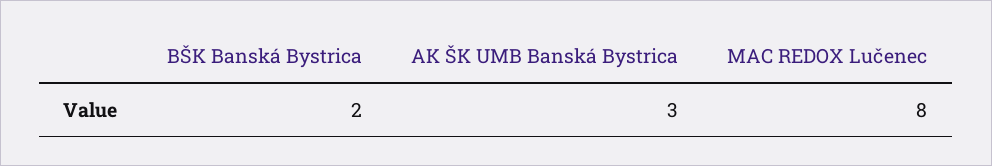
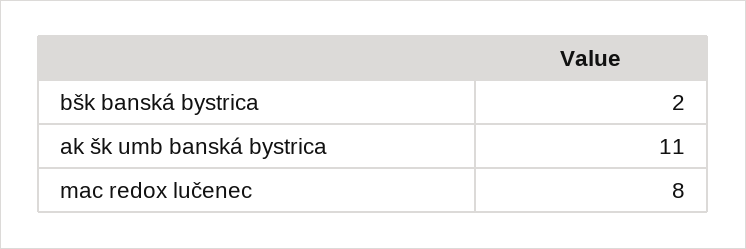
AK ŠK UMB Banská Bystrica: 3 -> 11

